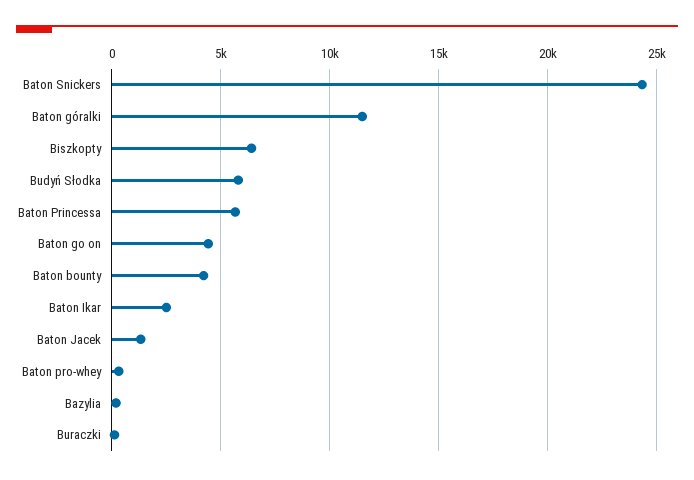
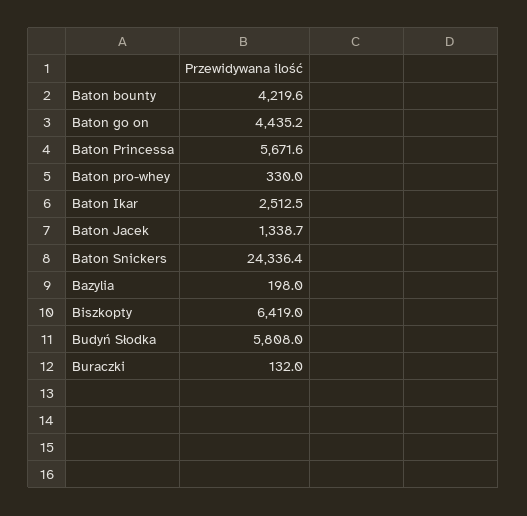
Baton góralki: 11500 -> none

